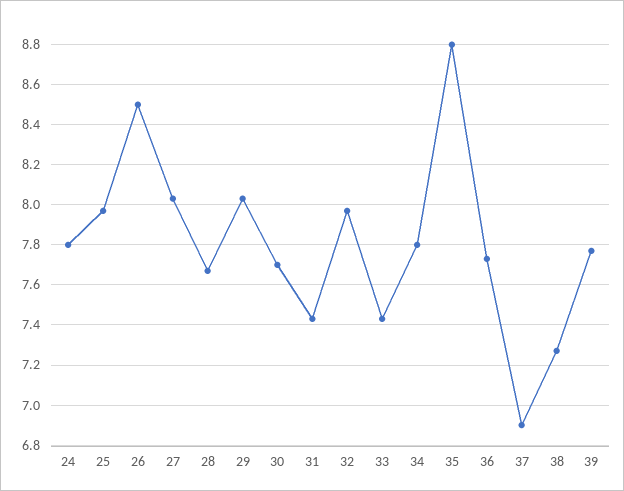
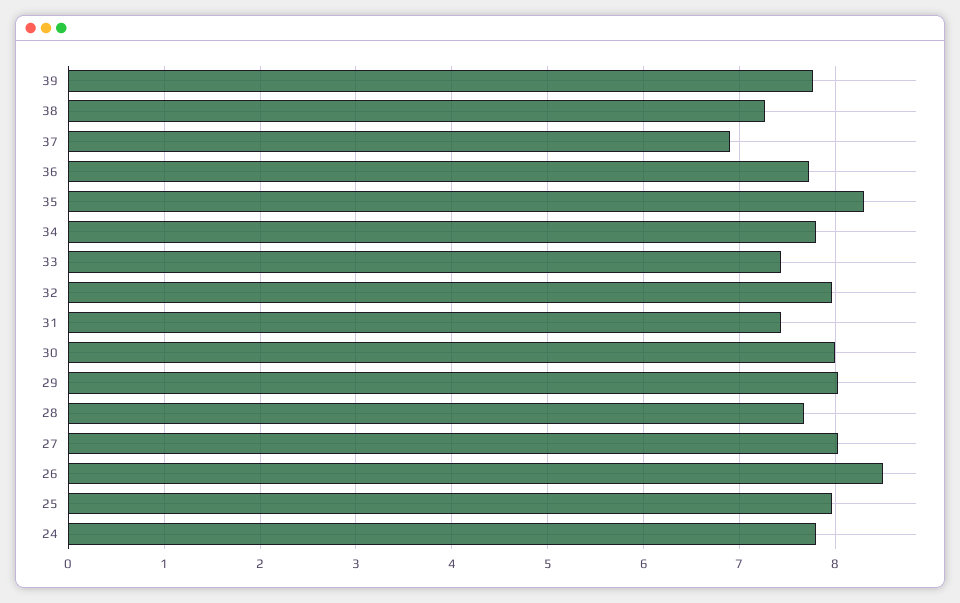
30: 7.7 -> 8
35: 8.8 -> 8.3

